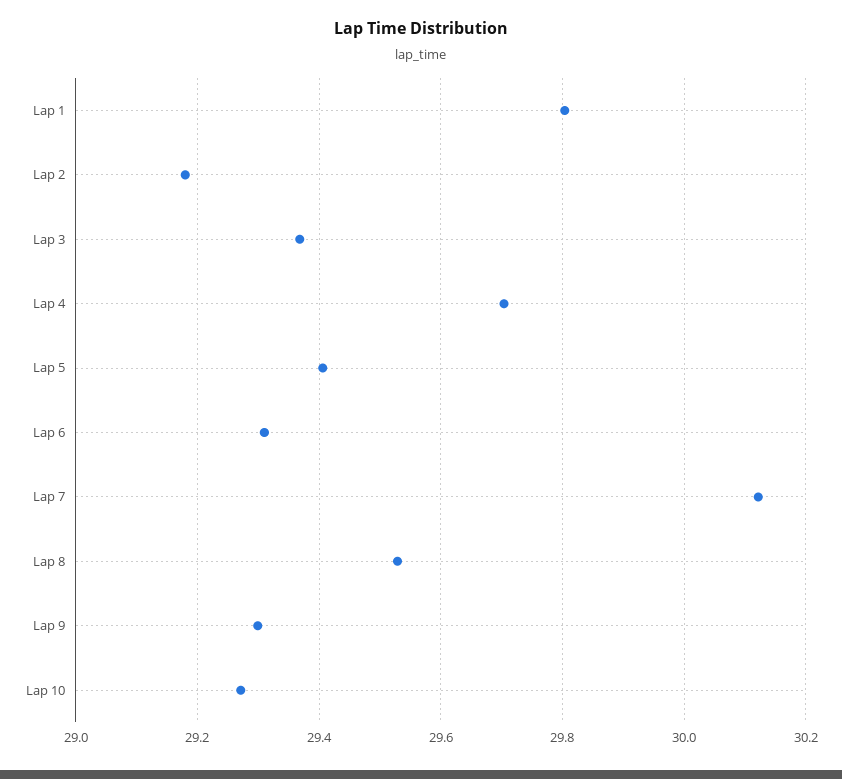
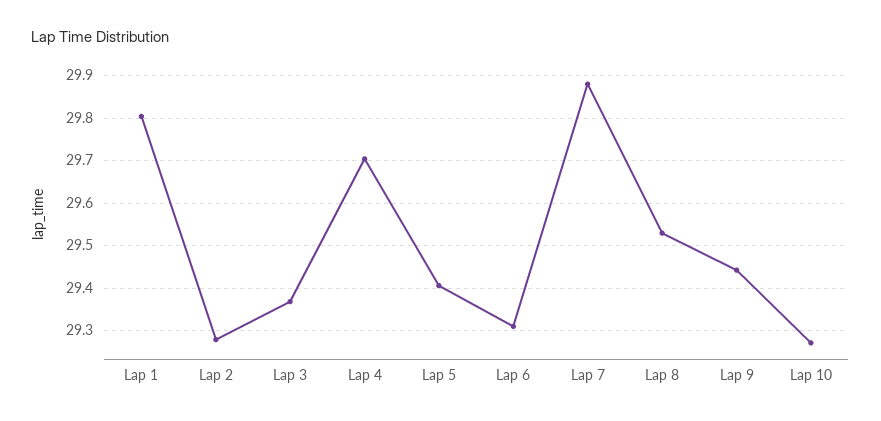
Lap 2: 29.18 -> 29.28
Lap 7: 30.12 -> 29.88
Lap 9: 29.3 -> 29.44

